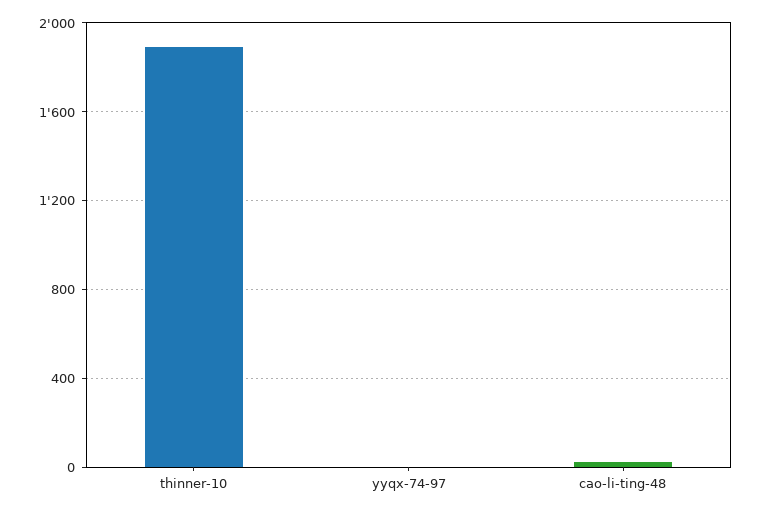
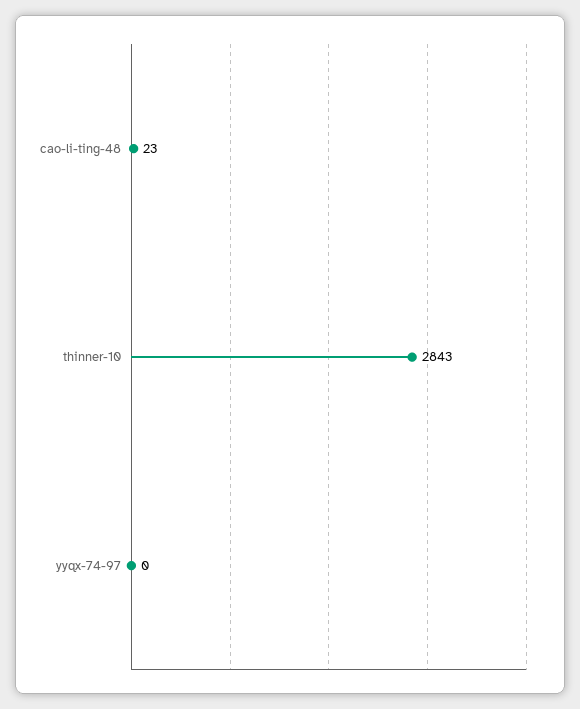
thinner-10: 1900 -> 2843

